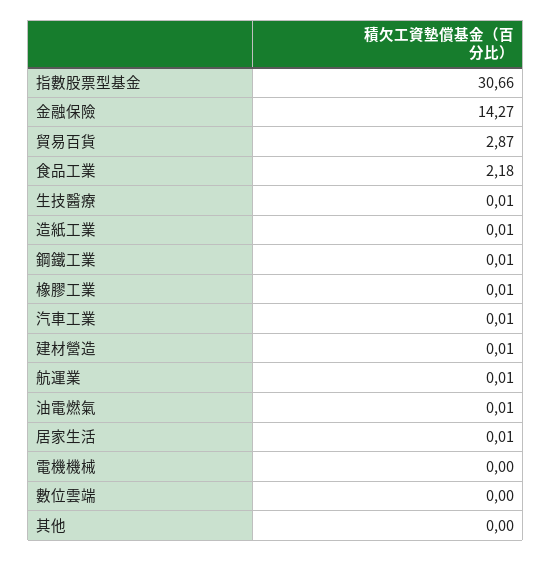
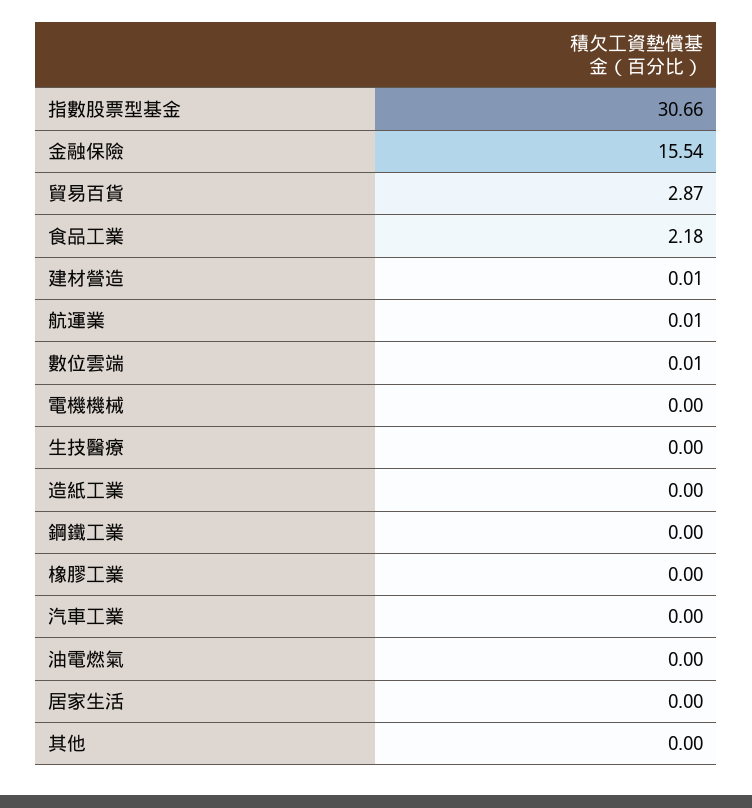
金融保險: 14.27 -> 15.54
生技醫療: 0.01 -> 0
造紙工業: 0.01 -> 0
鋼鐵工業: 0.01 -> 0
橡膠工業: 0.01 -> 0
汽車工業: 0.01 -> 0
油電燃氣: 0.01 -> 0
居家生活: 0.01 -> 0
數位雲端: 0 -> 0.01

